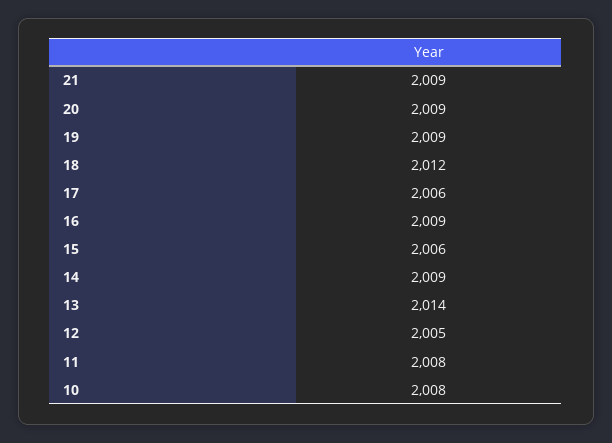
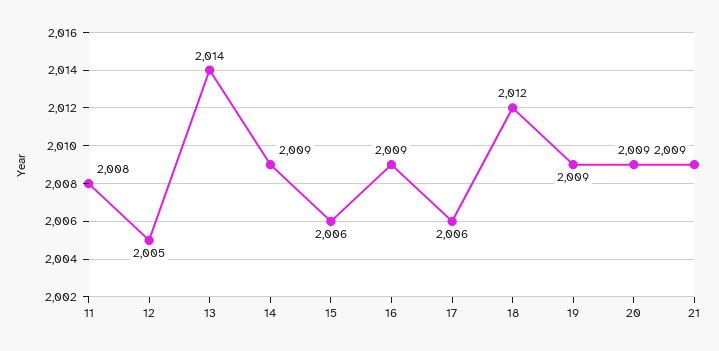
10: 2008 -> none

